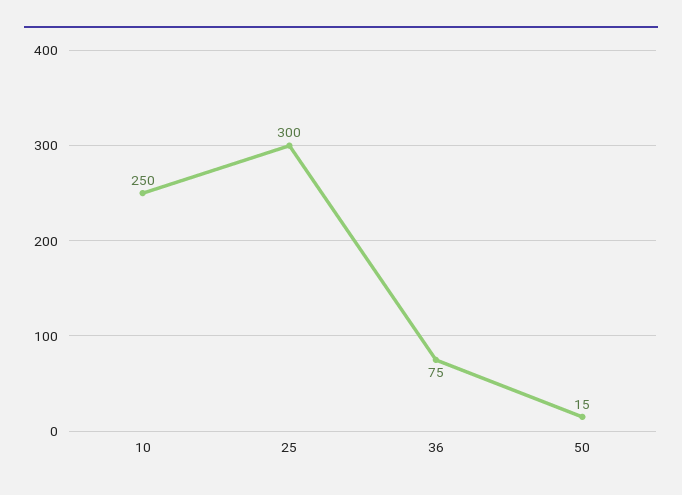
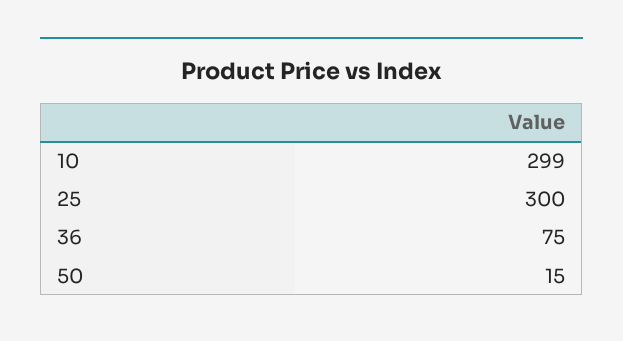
10: 250 -> 299

